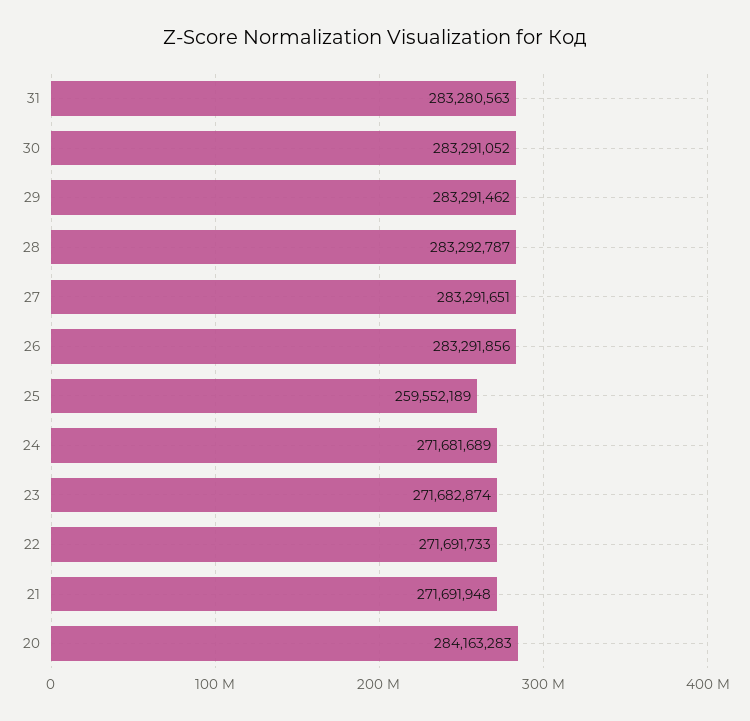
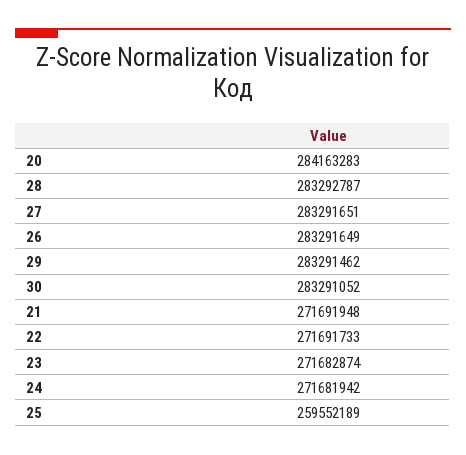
31: 283280563 -> none
26: 283291856 -> 283291649
24: 271681689 -> 271681942

